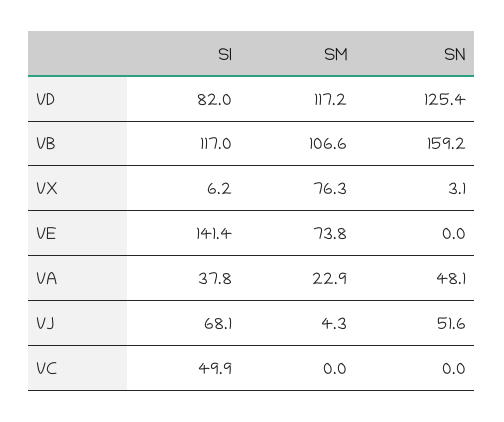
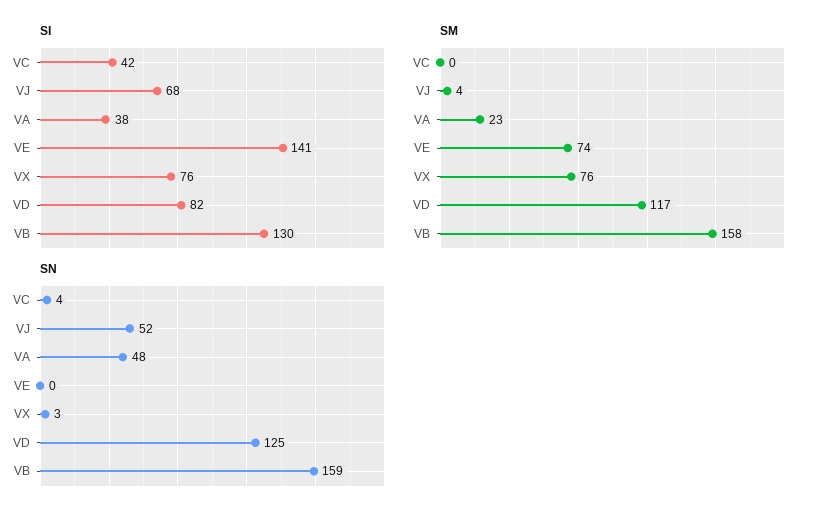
SI, VB: 117 -> 130
SM, VB: 106.6 -> 158
SI, VX: 6.2 -> 76
SI, VC: 49.9 -> 42
SN, VC: 0 -> 4

